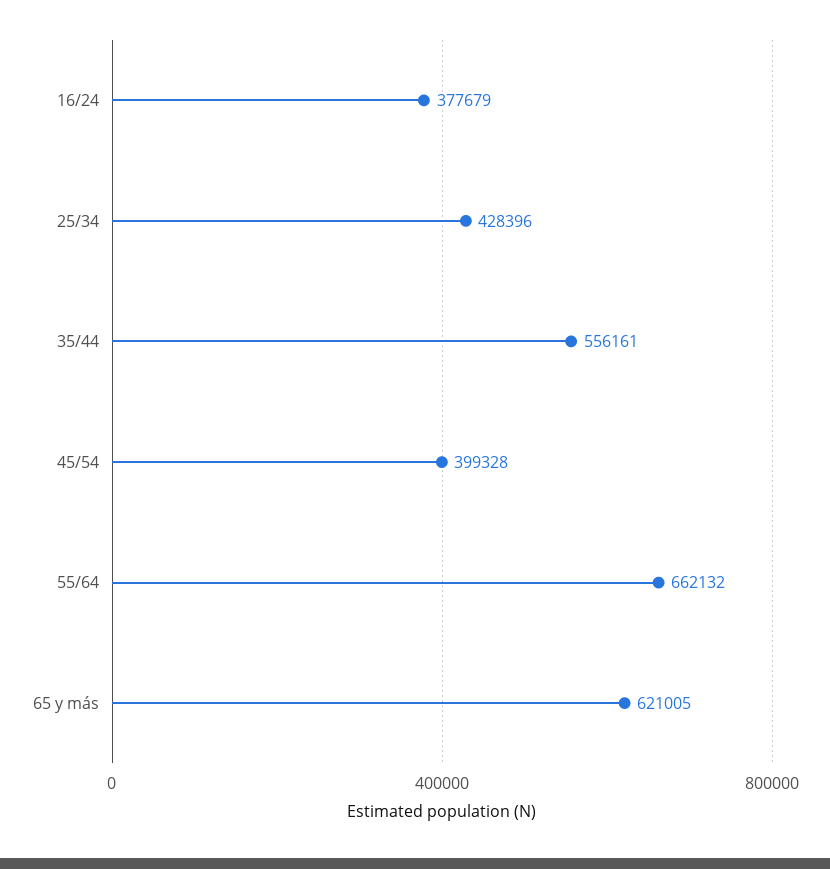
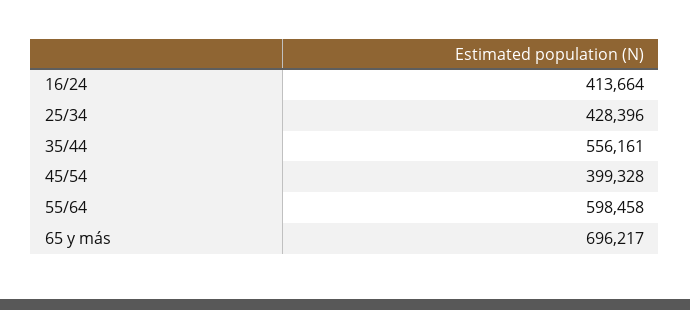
16/24: 377679 -> 413664
55/64: 662132 -> 598458
65 y más: 621005 -> 696217

